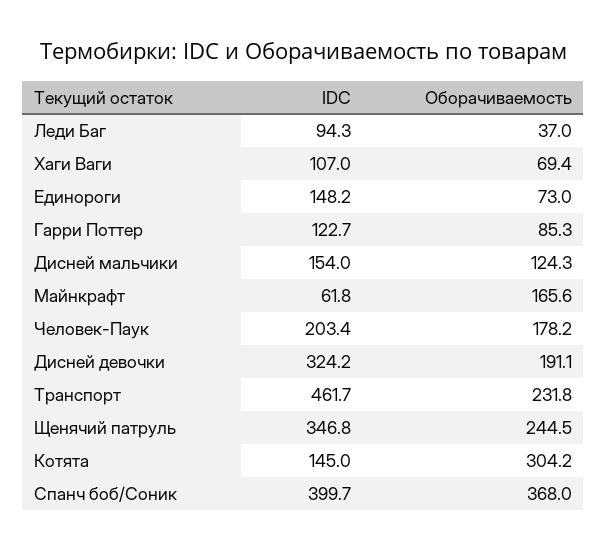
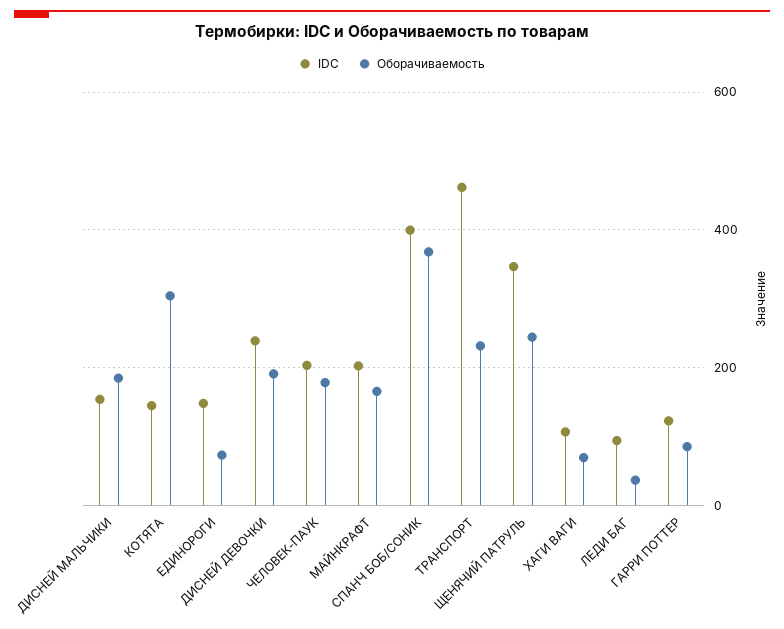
Оборачиваемость, Дисней мальчики: 124.3 -> 180
IDC, Майнкрафт: 61.8 -> 200
IDC, Дисней девочки: 324.2 -> 240

